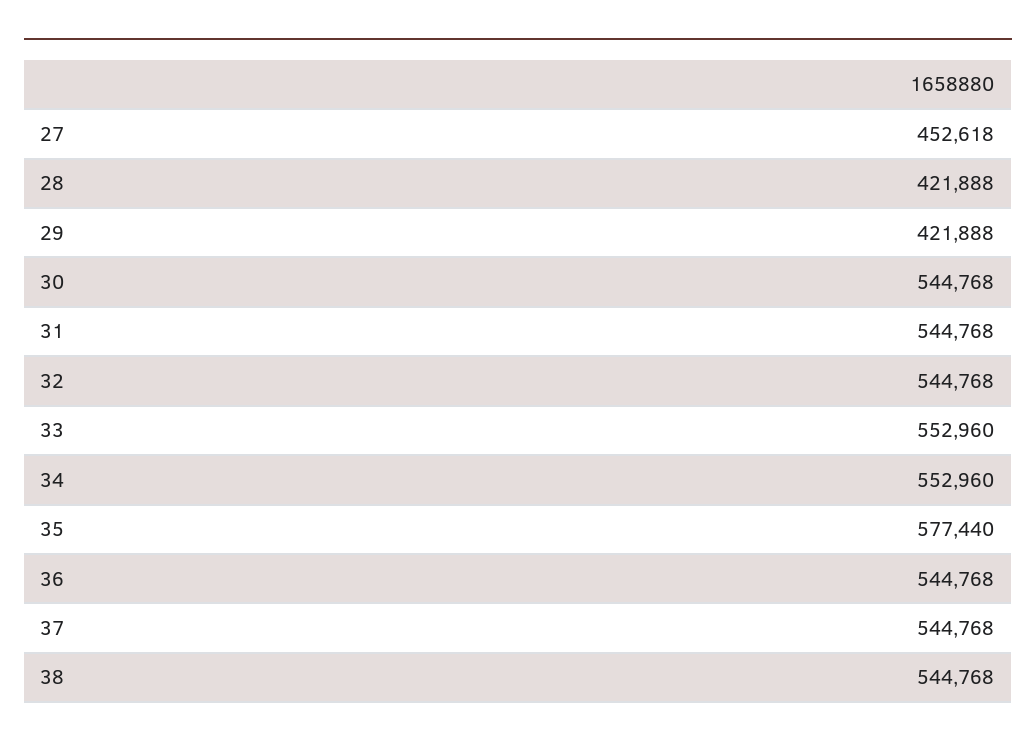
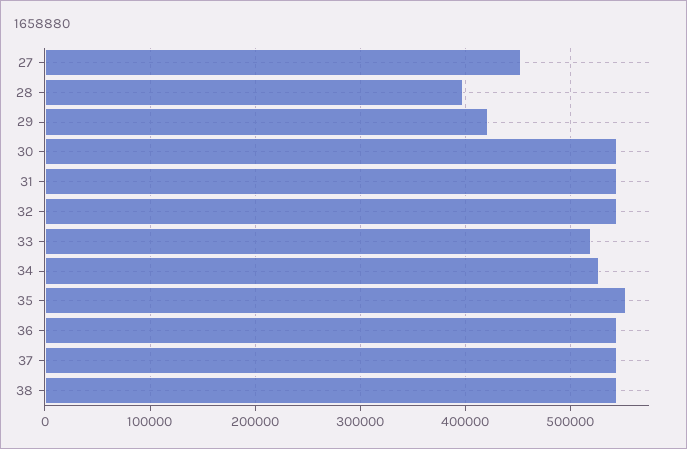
28: 421888 -> 400000
33: 552960 -> 520000
34: 552960 -> 530000
35: 577440 -> 550000

